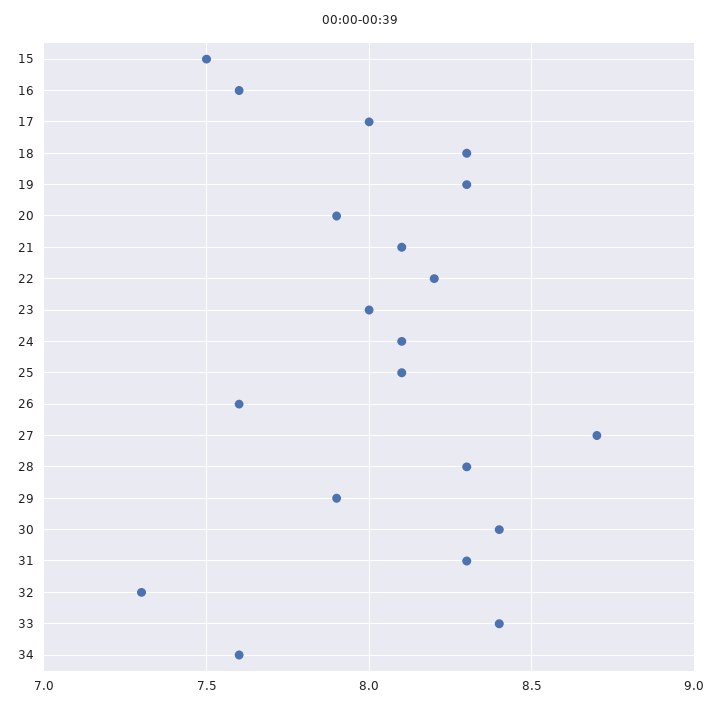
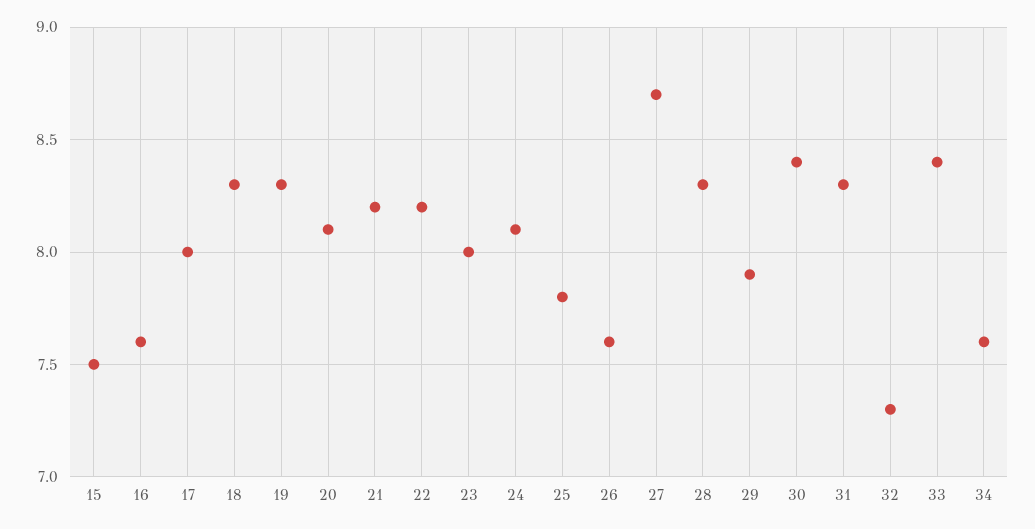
20: 7.9 -> 8.1
21: 8.1 -> 8.2
25: 8.1 -> 7.8

